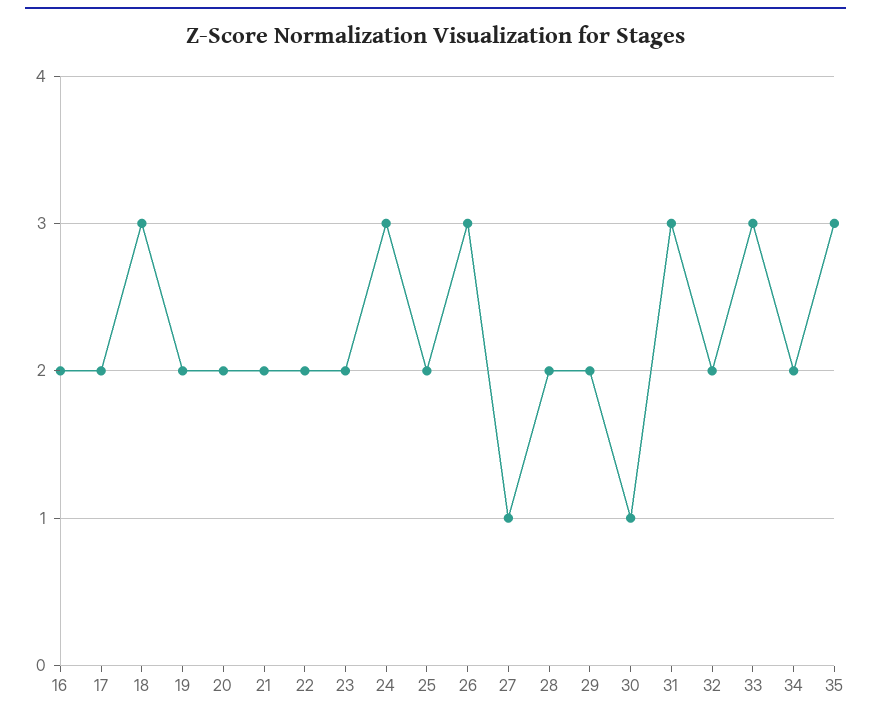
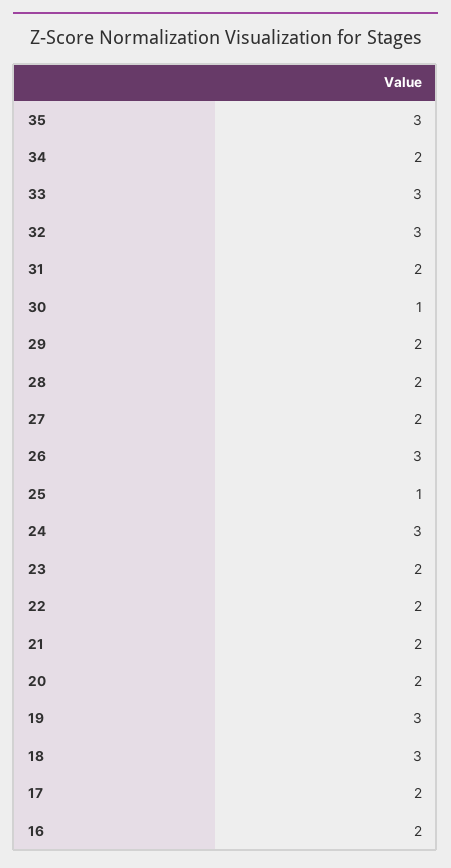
19: 2 -> 3
25: 2 -> 1
27: 1 -> 2
31: 3 -> 2
32: 2 -> 3

